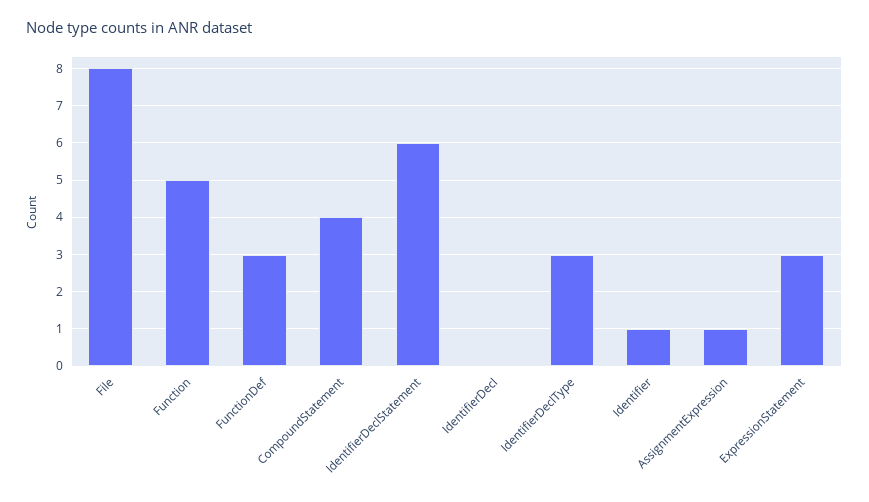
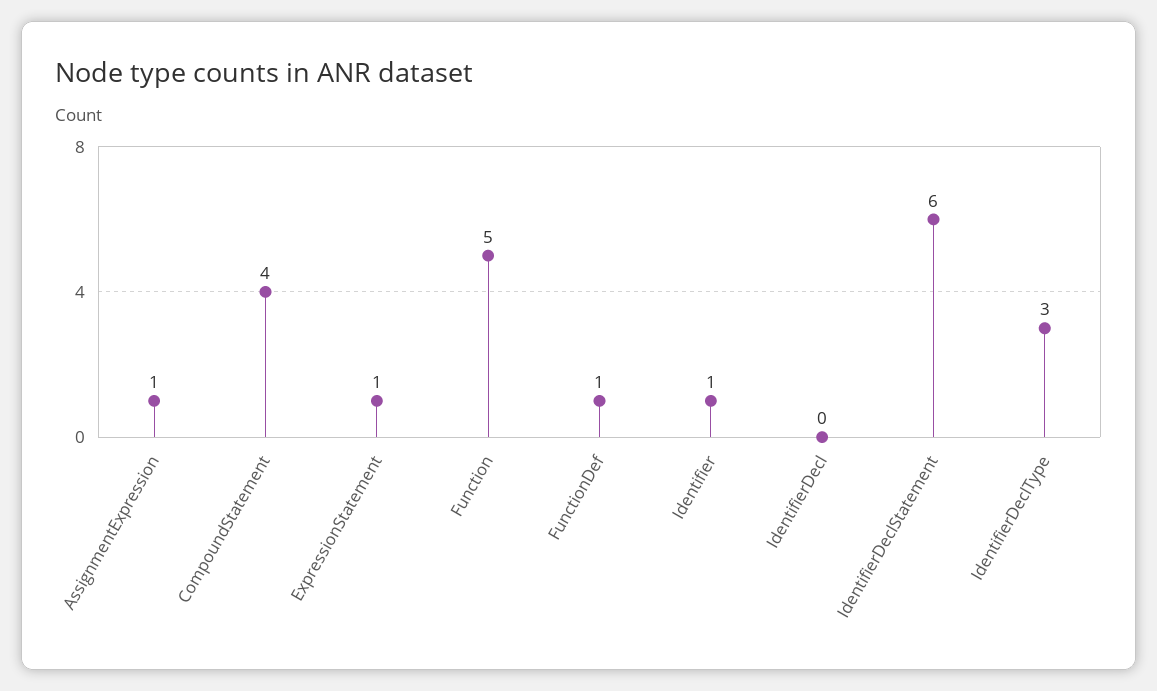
File: 8 -> none
FunctionDef: 3 -> 1
ExpressionStatement: 3 -> 1

